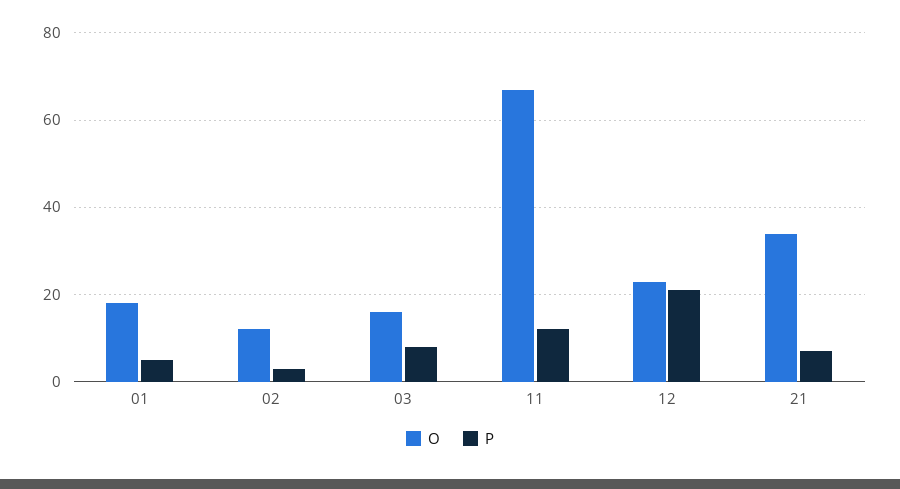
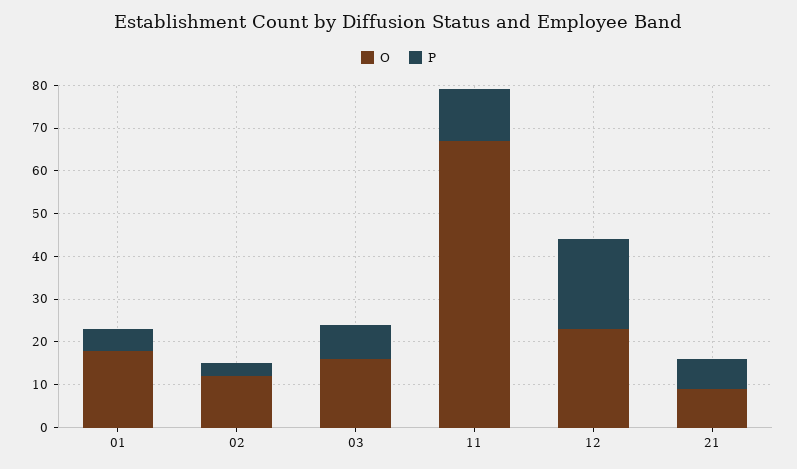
O, 21: 35 -> 10

